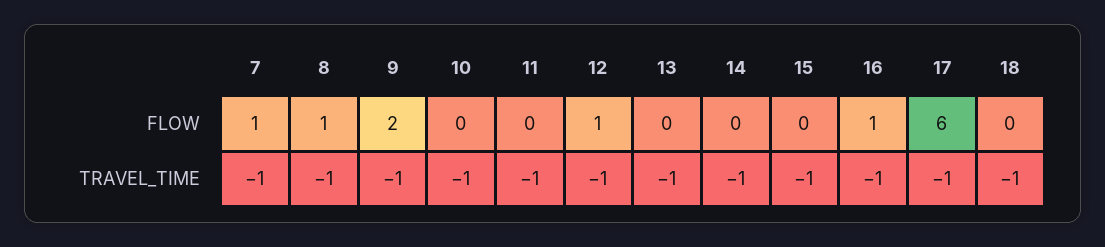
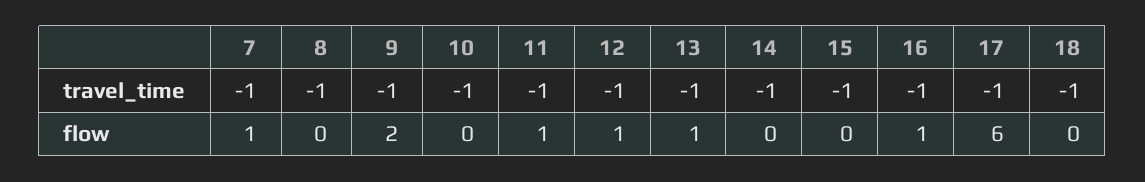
8, FLOW: 1 -> 0
11, FLOW: 0 -> 1
13, FLOW: 0 -> 1

